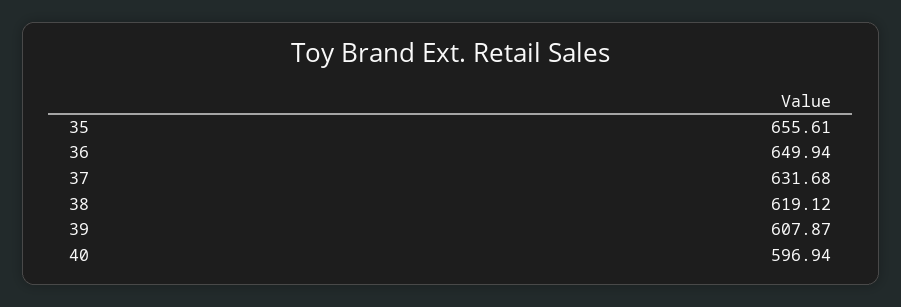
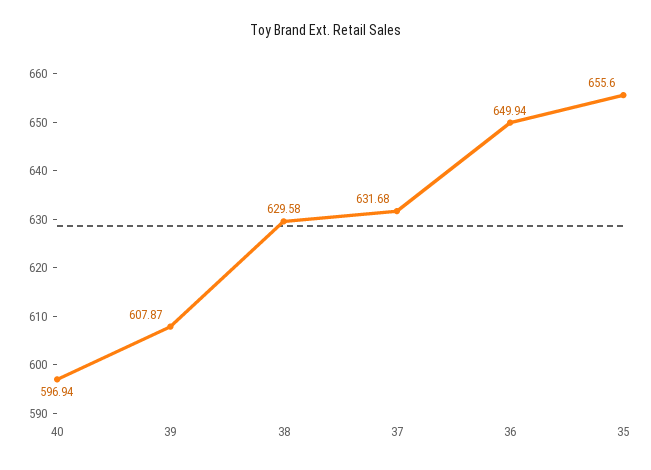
35: 655.61 -> 655.6
38: 619.12 -> 629.58

